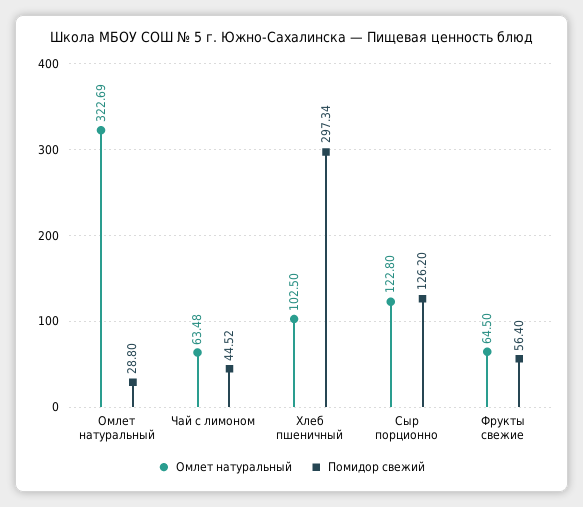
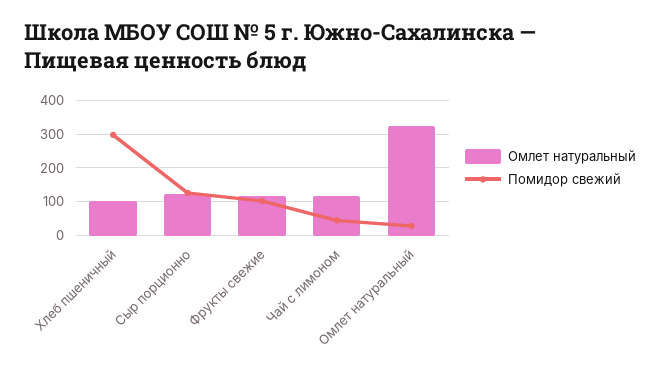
Омлет натуральный, Чай с лимоном: 63.48 -> 120
Омлет натуральный, Фрукты свежие: 64.5 -> 120
Помидор свежий, Фрукты свежие: 56.4 -> 100

